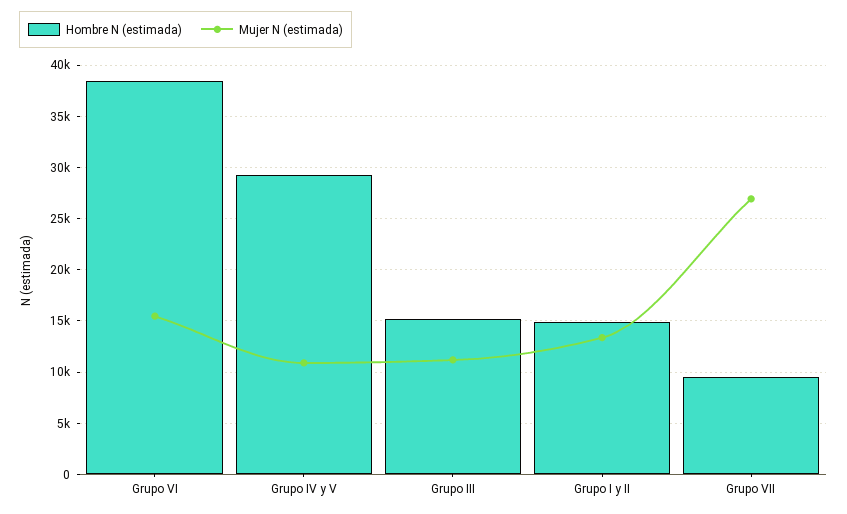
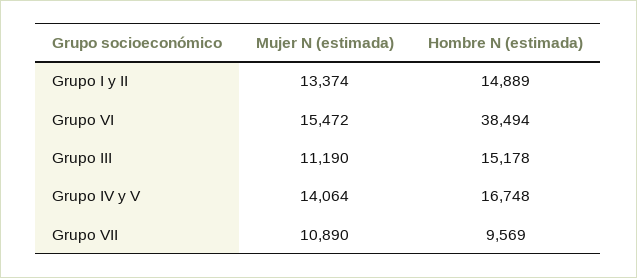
Hombre N (estimada), Grupo IV y V: 29000 -> 16748
Mujer N (estimada), Grupo IV y V: 11000 -> 14064
Mujer N (estimada), Grupo VII: 27000 -> 10890

